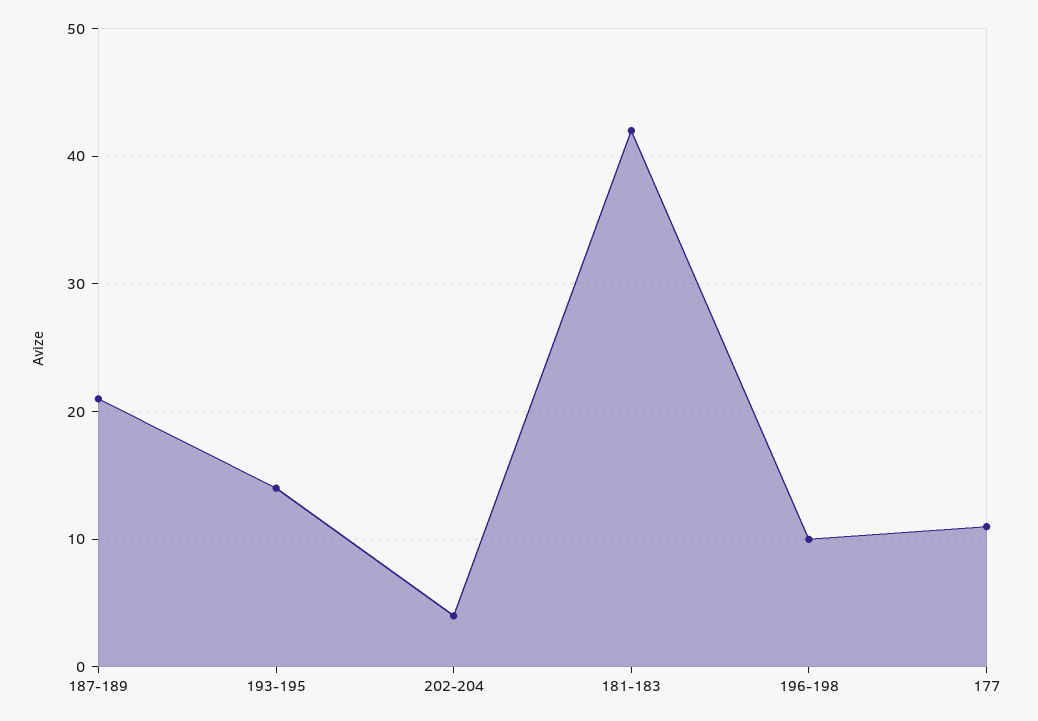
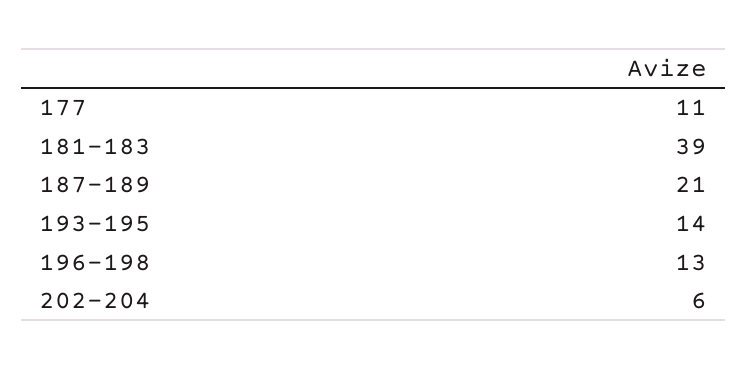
202-204: 4 -> 6
181-183: 42 -> 39
196-198: 10 -> 13

